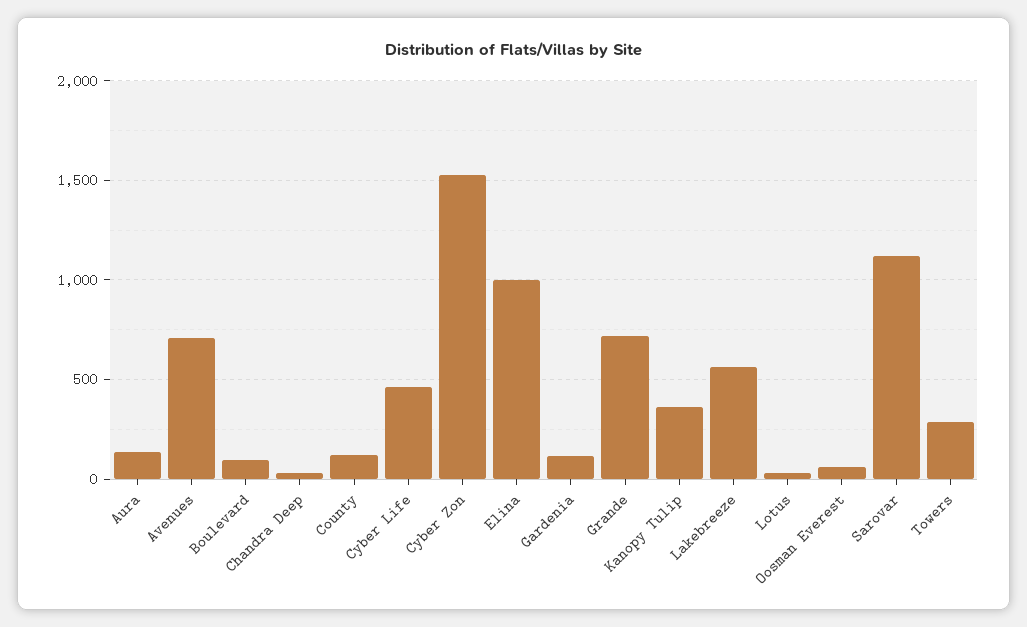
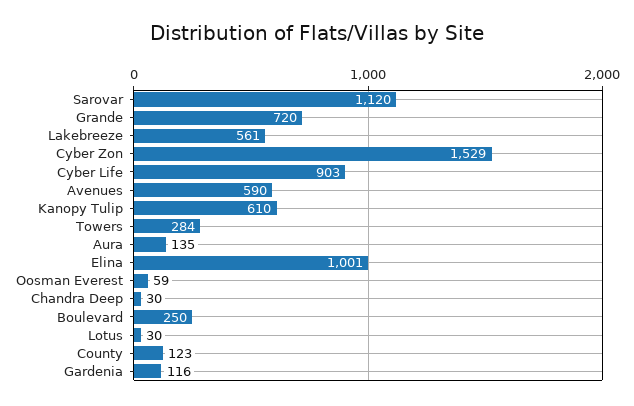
Avenues: 700 -> 590
Boulevard: 100 -> 250
Cyber Life: 450 -> 903
Kanopy Tulip: 350 -> 610

